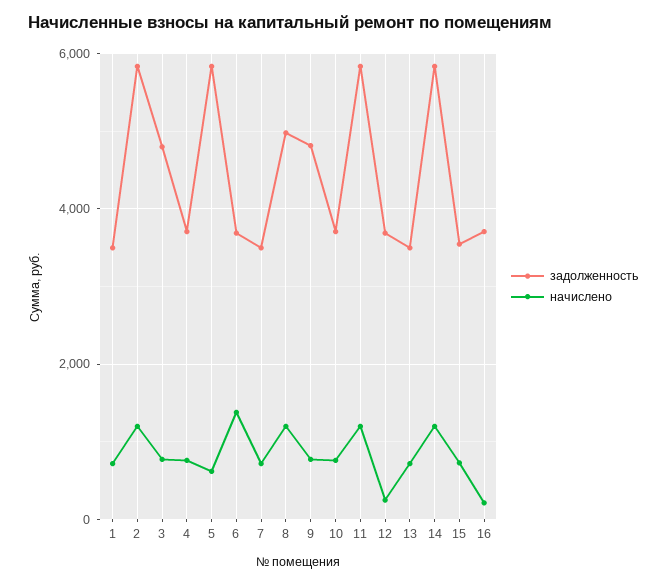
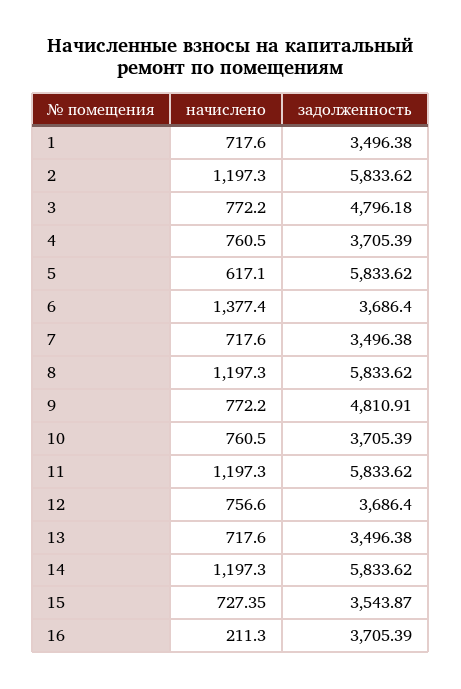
задолженность, 8: 5000 -> 5833.62
начислено, 12: 200 -> 756.6

